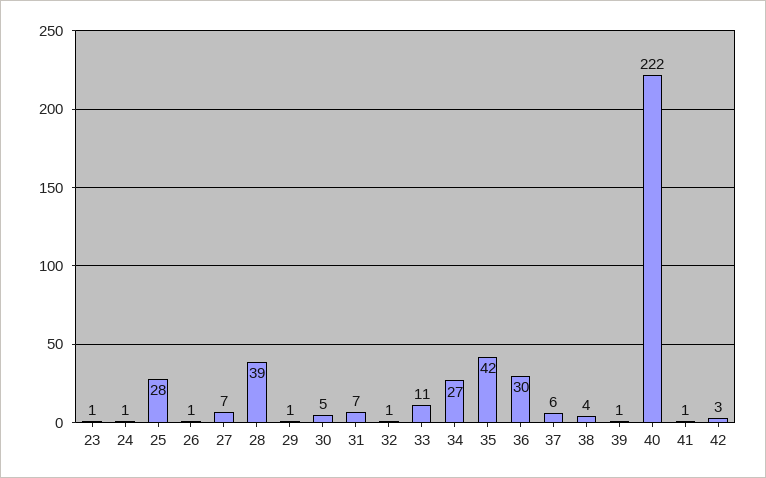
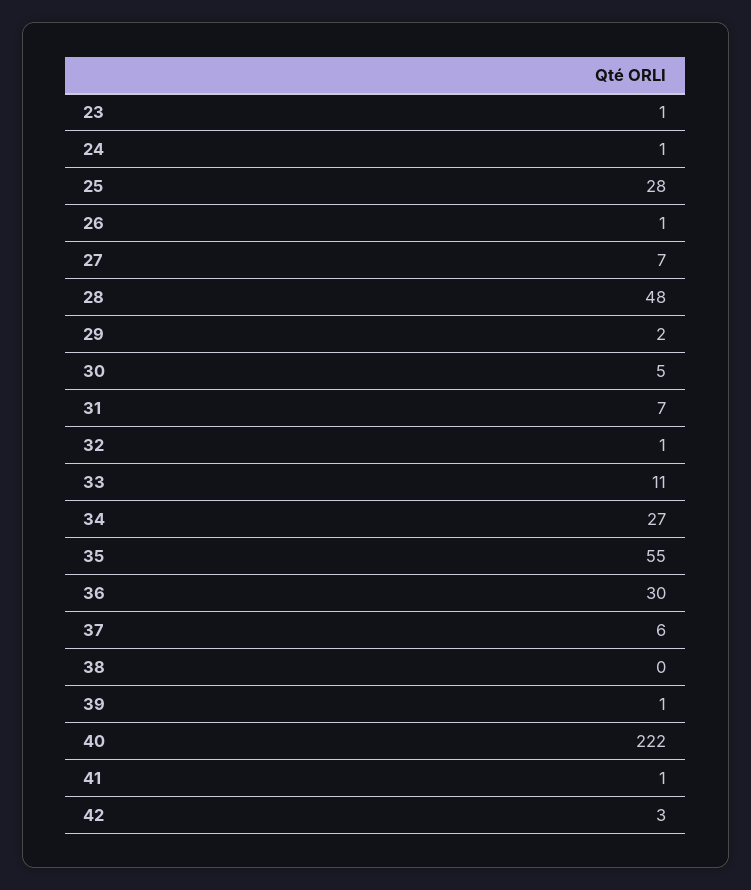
28: 39 -> 48
29: 1 -> 2
35: 42 -> 55
38: 4 -> 0

